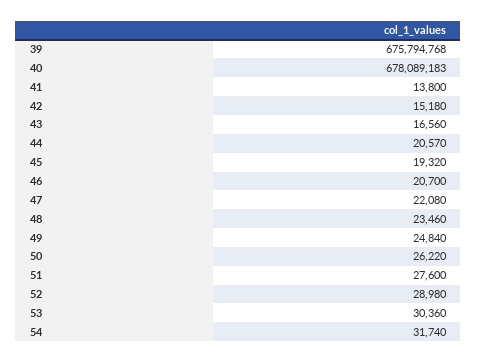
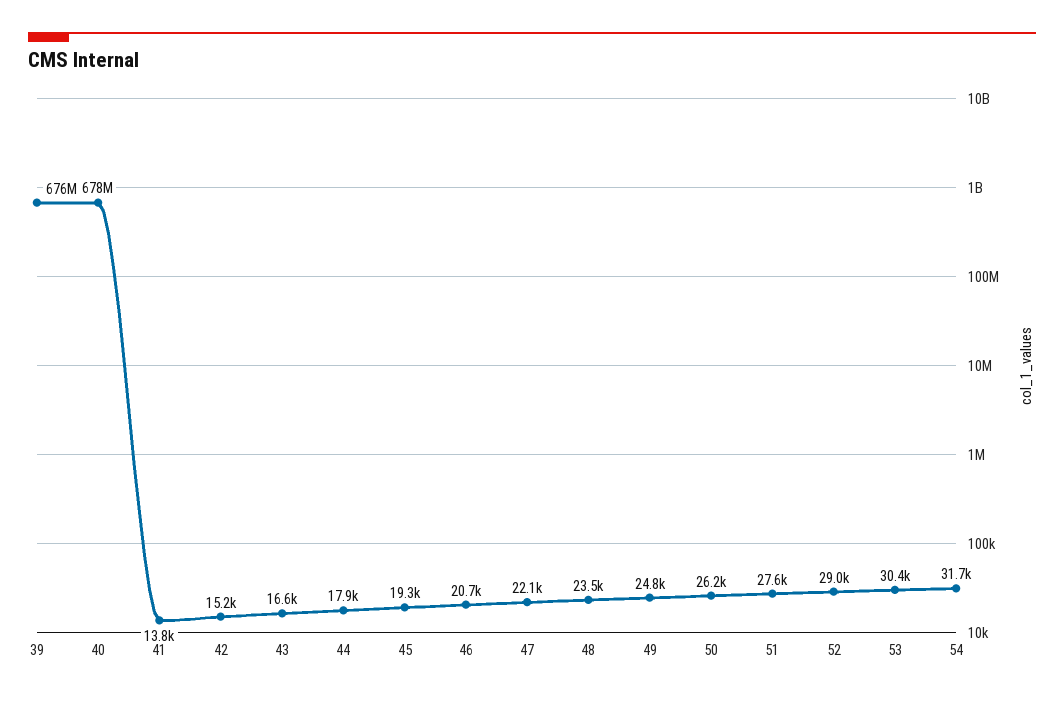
44: 20570 -> 17900

